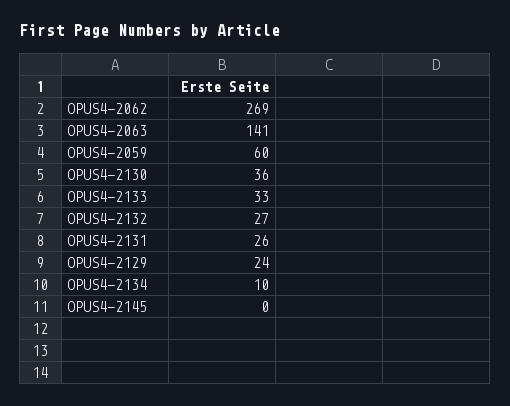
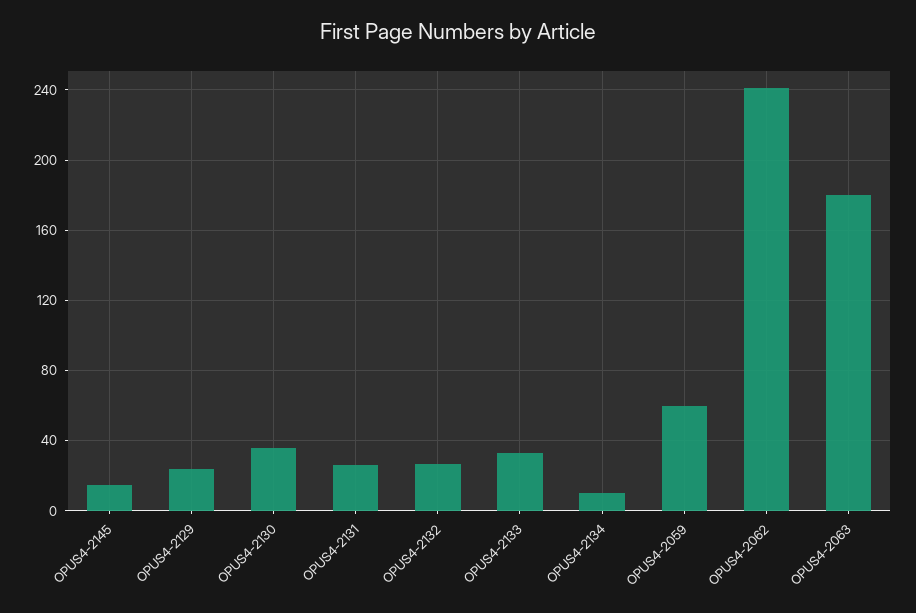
OPUS4-2062: 269 -> 240
OPUS4-2063: 141 -> 180
OPUS4-2145: 0 -> 15

